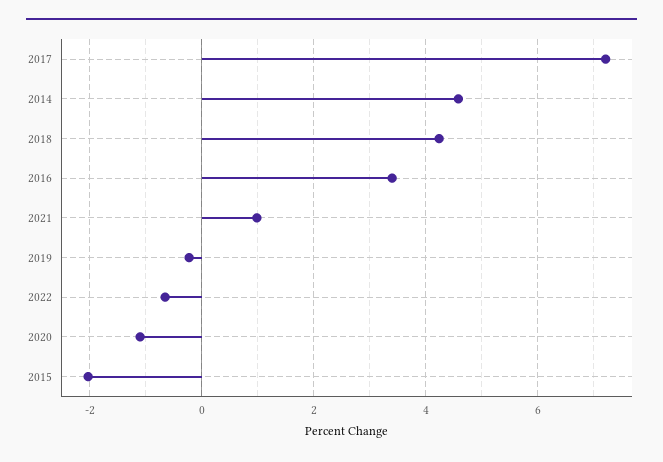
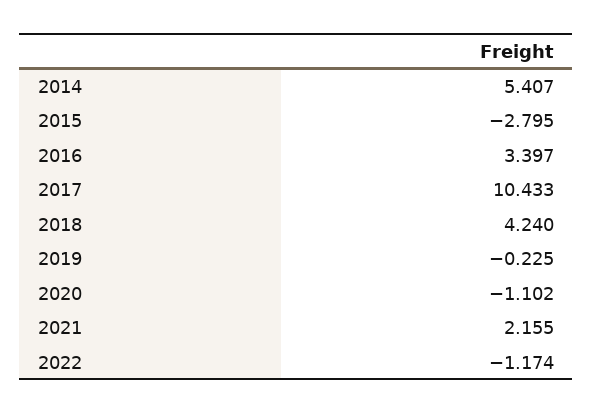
2017: 7.2 -> 10.433
2014: 4.6 -> 5.407
2021: 1 -> 2.155
2022: -0.6 -> -1.174
2015: -2 -> -2.795

